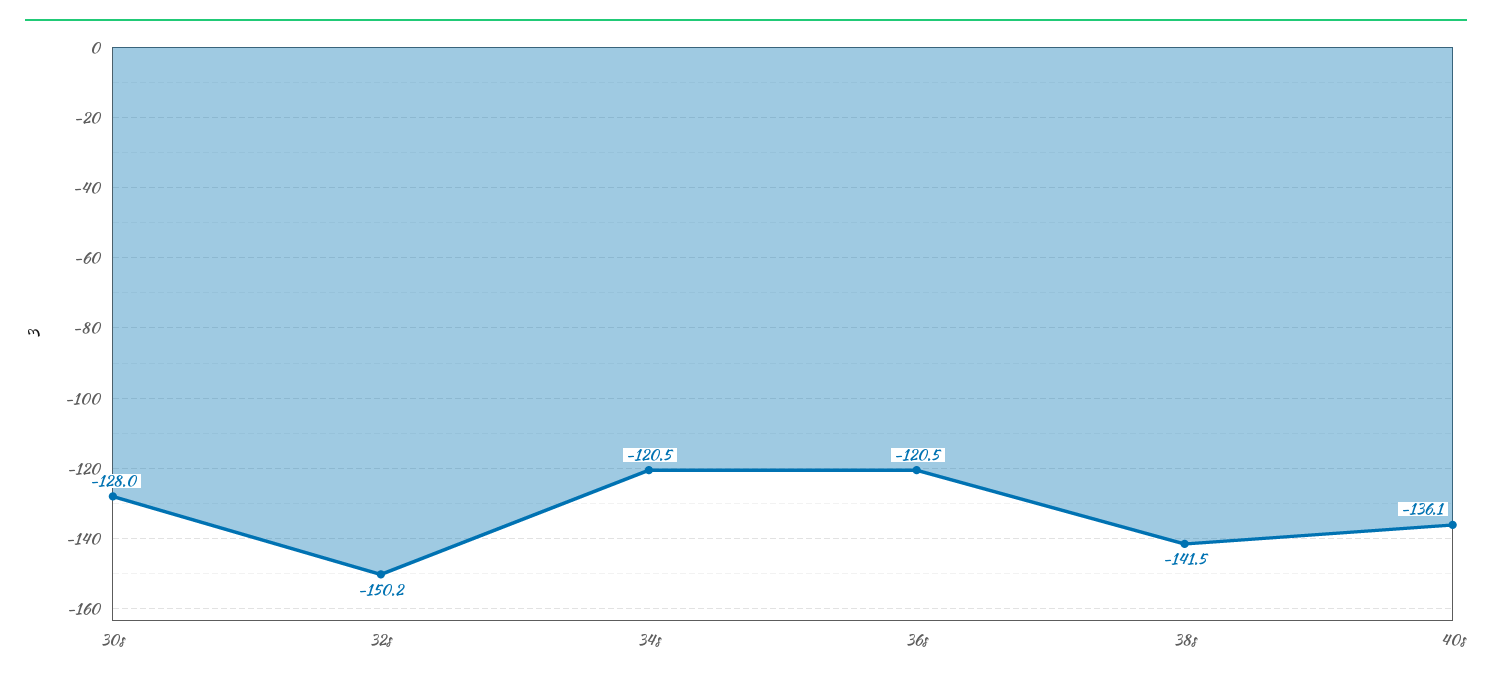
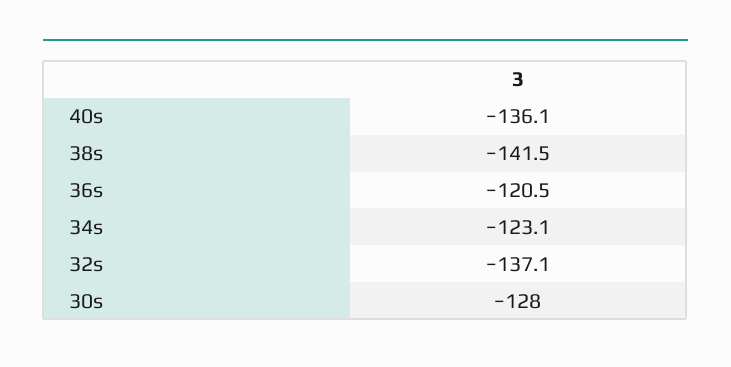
32s: -150.2 -> -137.1
34s: -120.5 -> -123.1

